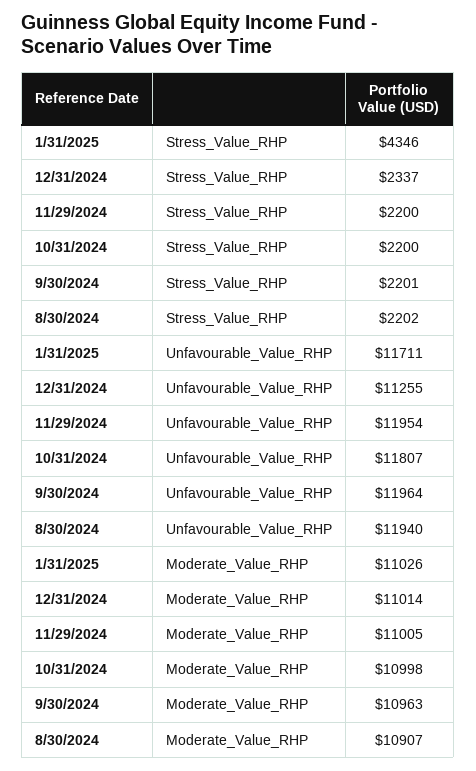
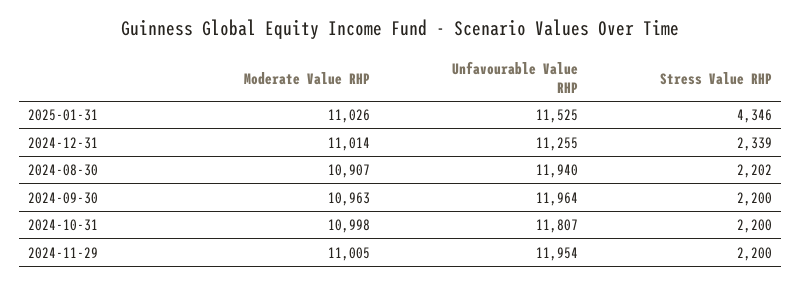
12/31/2024, Stress_Value_RHP: 2337 -> 2339
9/30/2024, Stress_Value_RHP: 2201 -> 2200
1/31/2025, Unfavourable_Value_RHP: 11711 -> 11525

